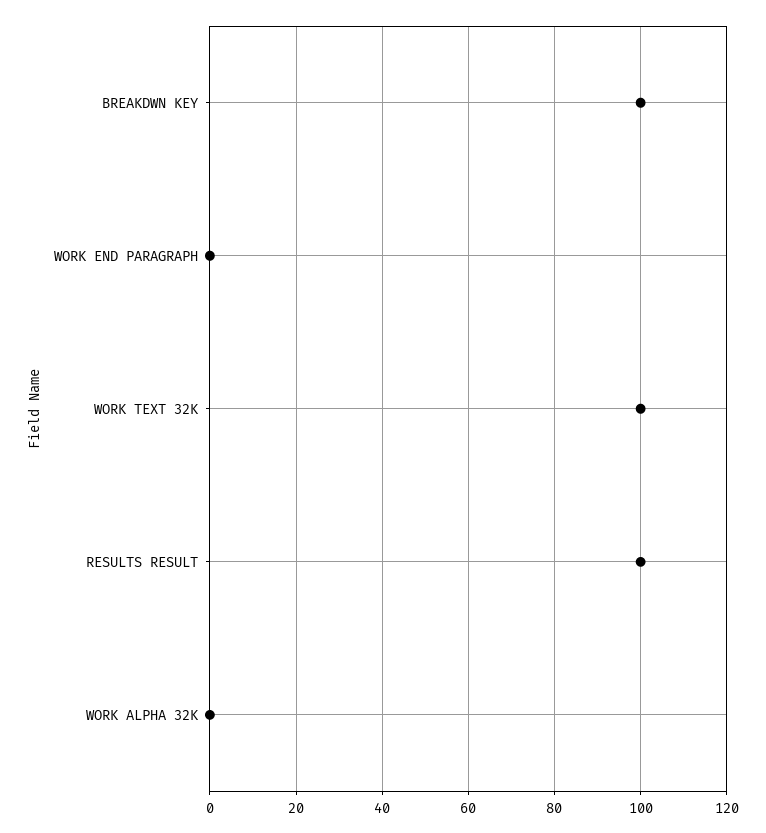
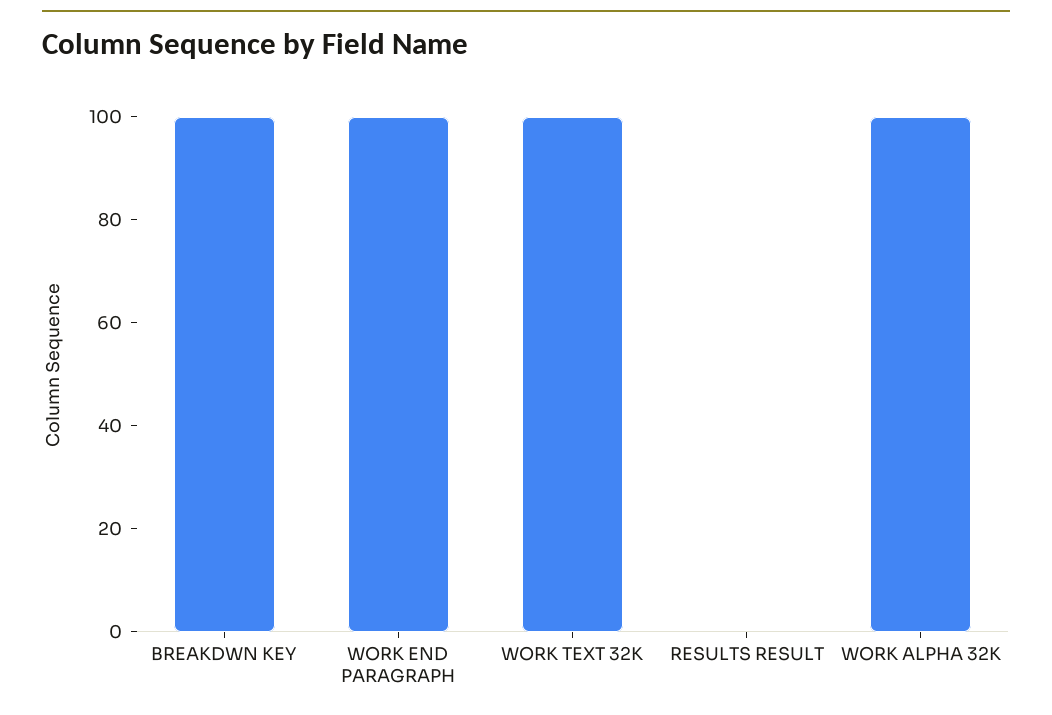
WORK END PARAGRAPH: 0 -> 100
RESULTS RESULT: 100 -> 0
WORK ALPHA 32K: 0 -> 100

